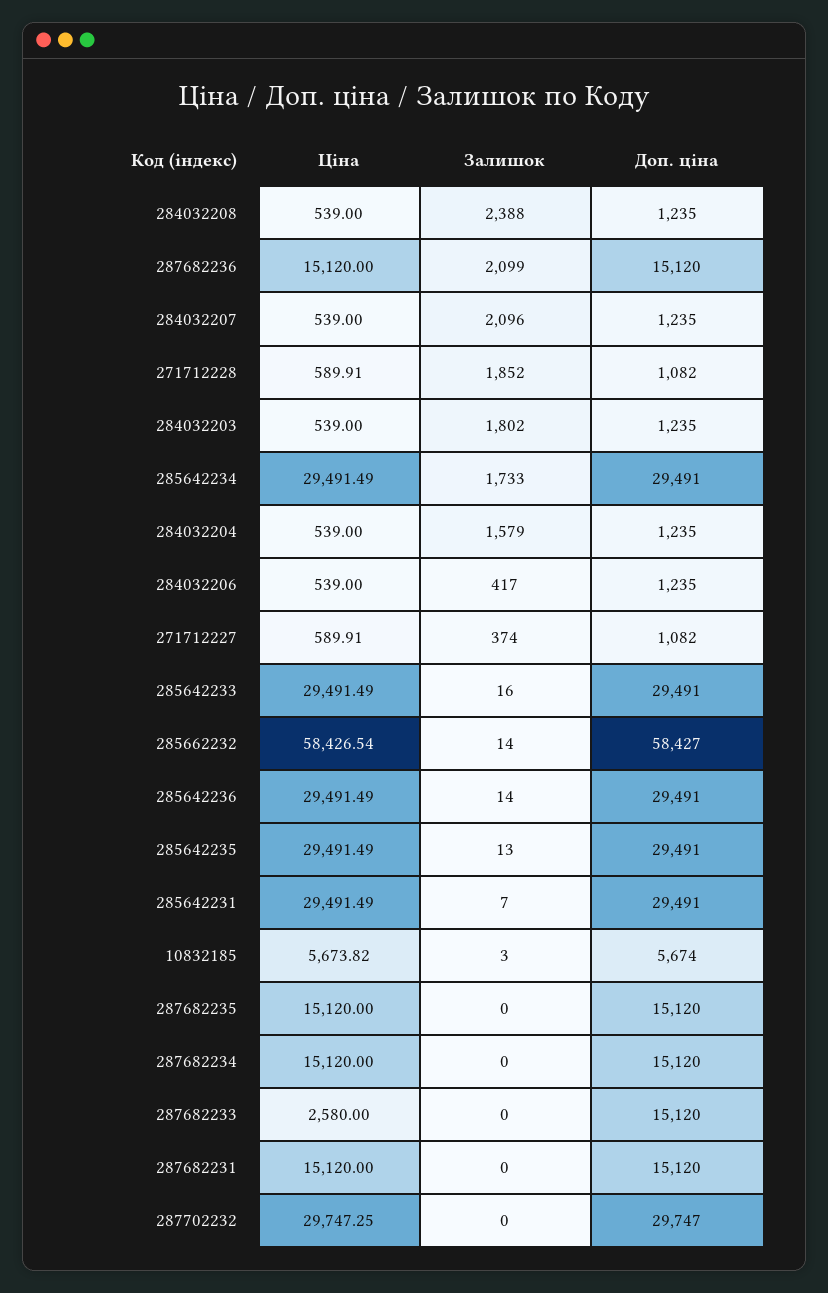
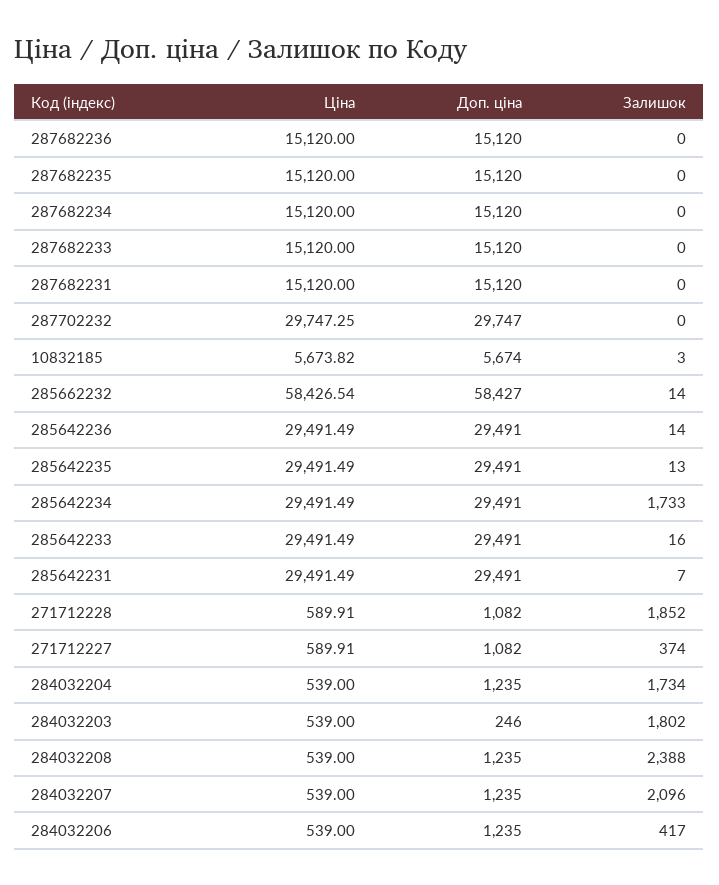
Залишок, 287682236: 2099 -> 0
Доп. ціна, 284032203: 1235 -> 246
Залишок, 284032204: 1579 -> 1734
Ціна, 287682233: 2580 -> 15120

